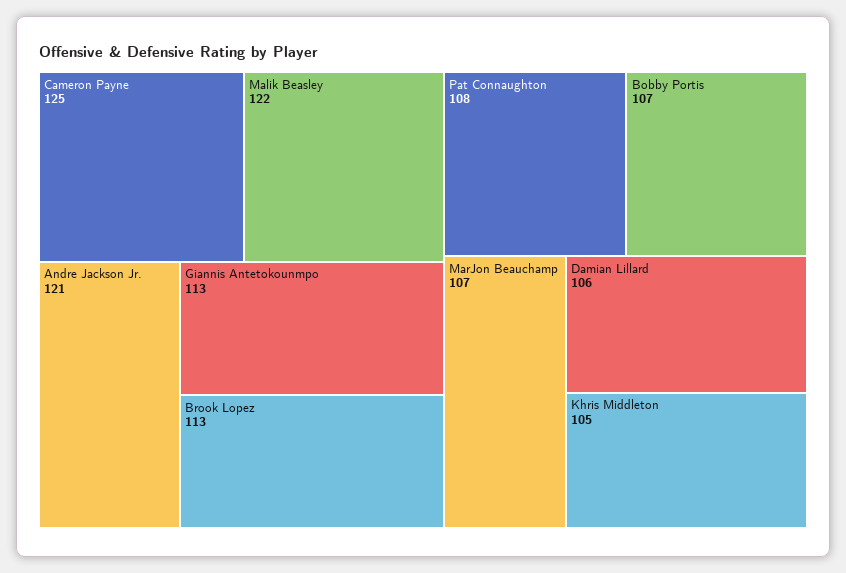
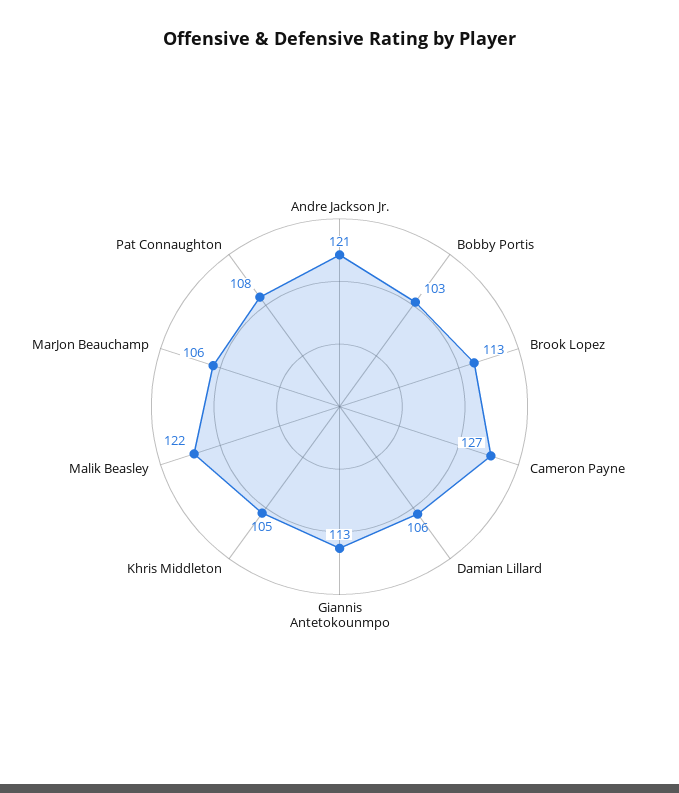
Cameron Payne: 125 -> 127
Bobby Portis: 107 -> 103
MarJon Beauchamp: 107 -> 106

